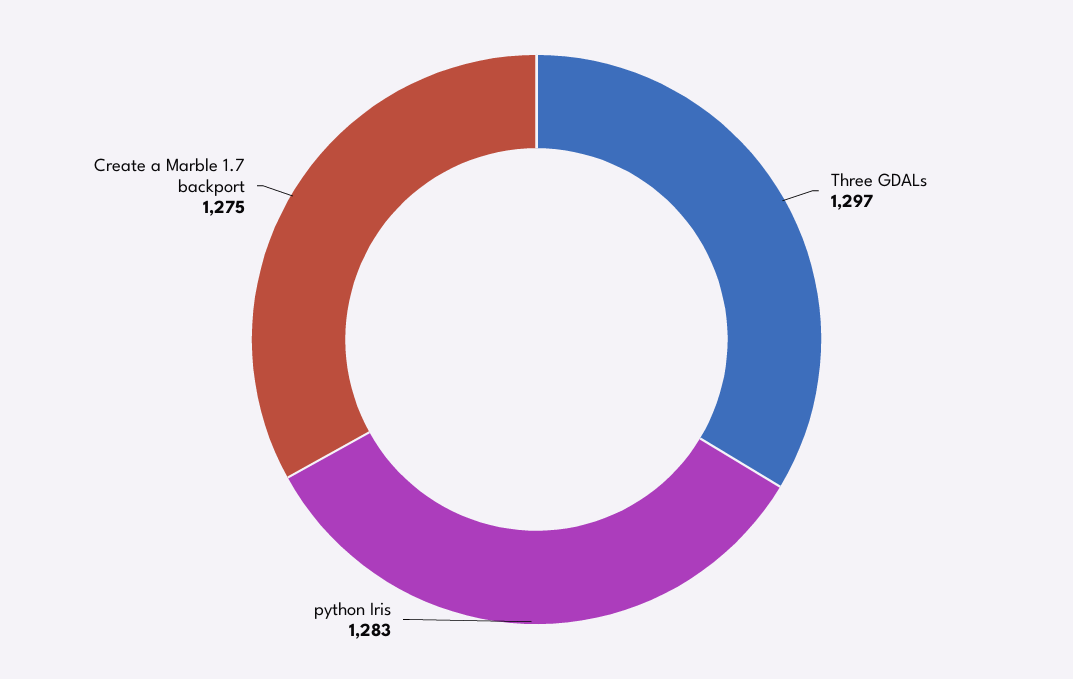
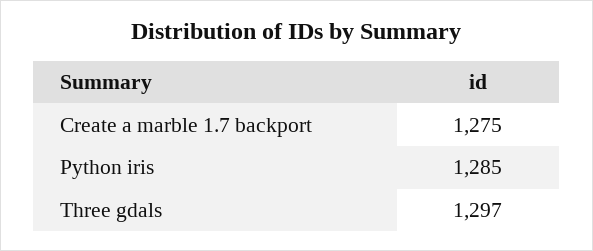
python Iris: 1283 -> 1285

